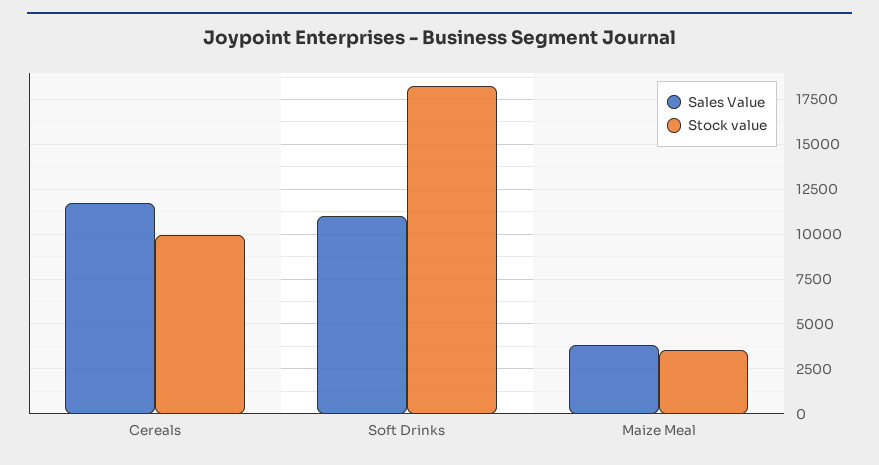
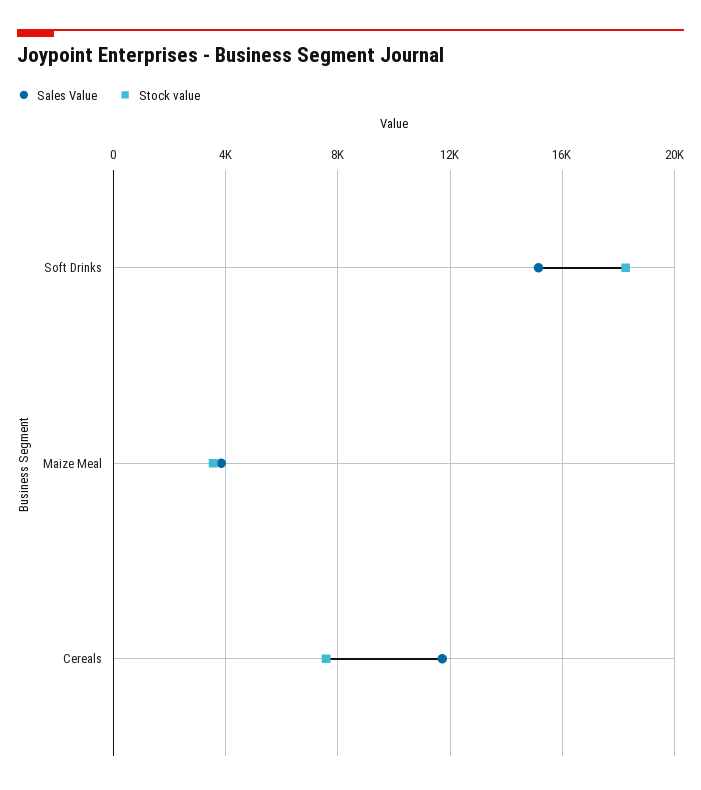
Stock value, Cereals: 10000 -> 7500
Sales Value, Soft Drinks: 11000 -> 15000

